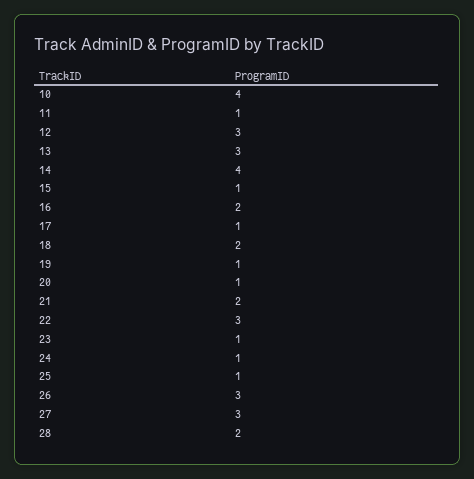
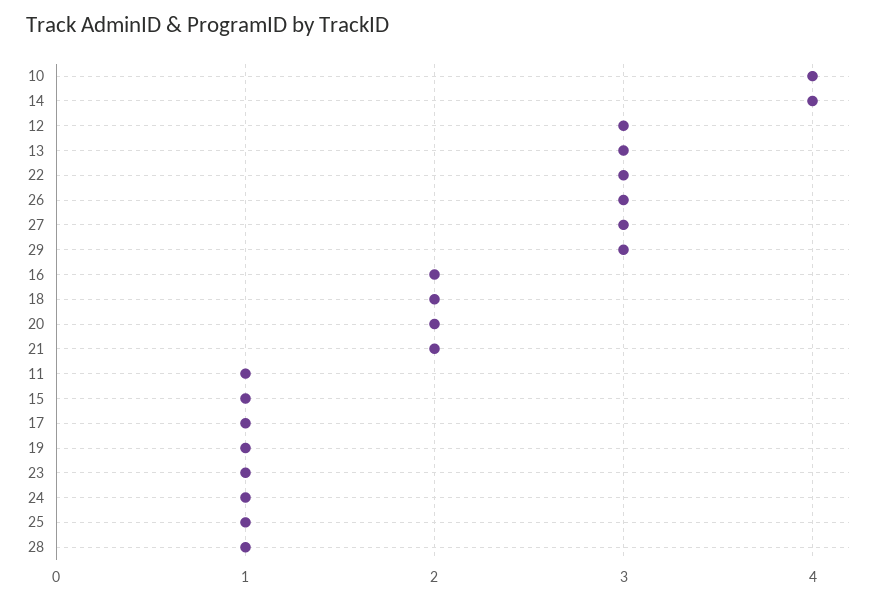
20: 1 -> 2
28: 2 -> 1
29: none -> 3

